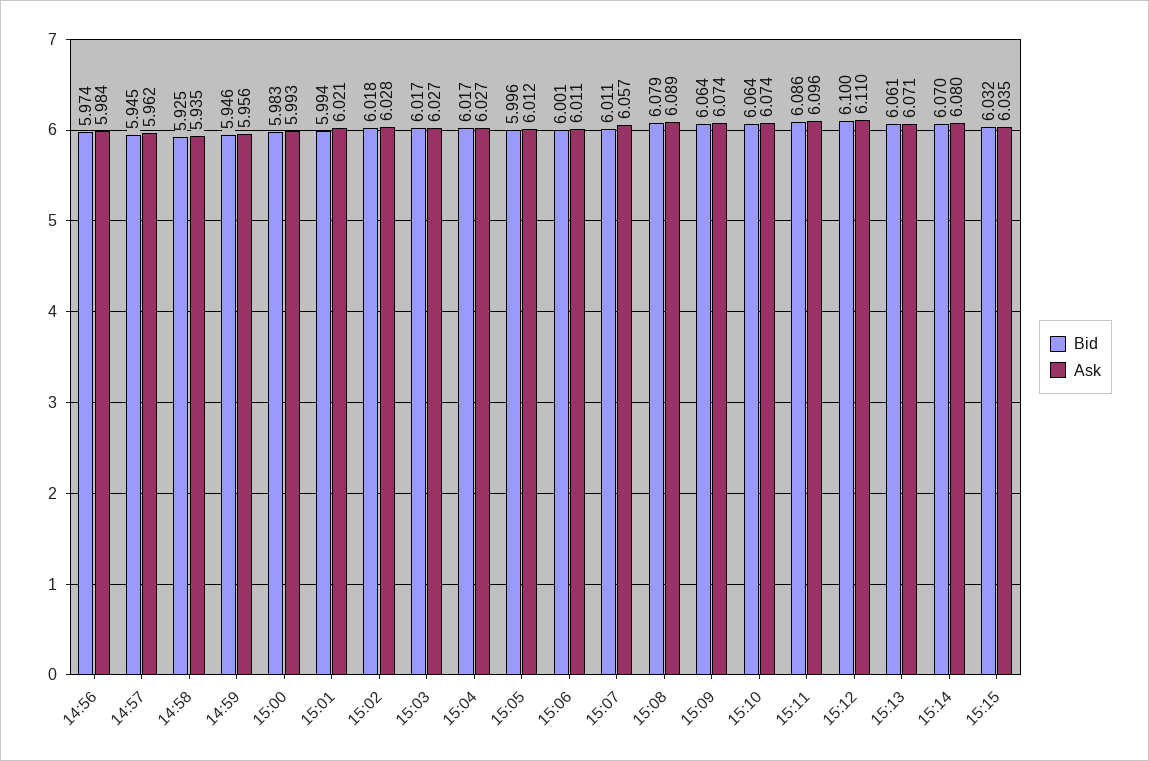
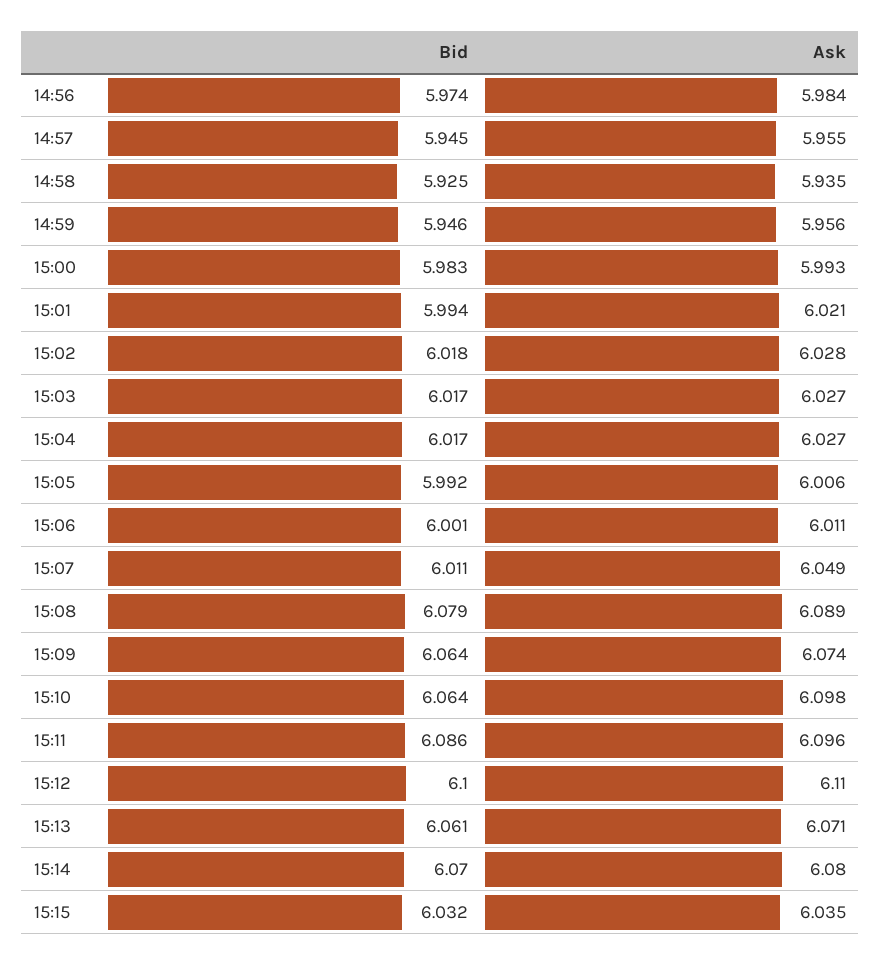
Ask, 14:57: 5.962 -> 5.955
Bid, 15:05: 5.996 -> 5.992
Ask, 15:05: 6.012 -> 6.006
Ask, 15:07: 6.057 -> 6.049
Ask, 15:10: 6.074 -> 6.098

